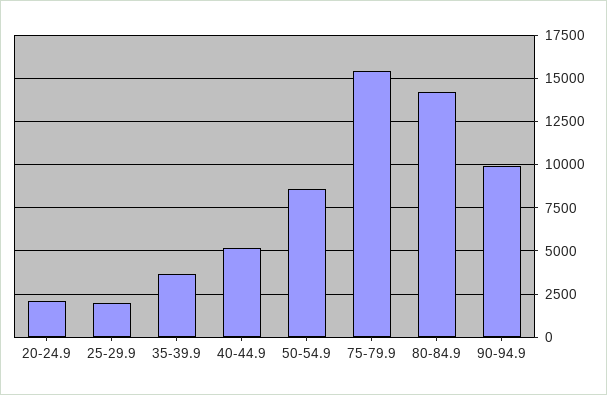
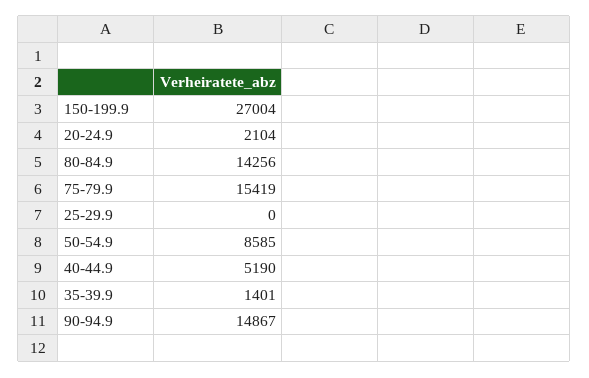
25-29.9: 2000 -> 0
35-39.9: 3500 -> 1401
90-94.9: 10000 -> 14867
150-199.9: none -> 27004

